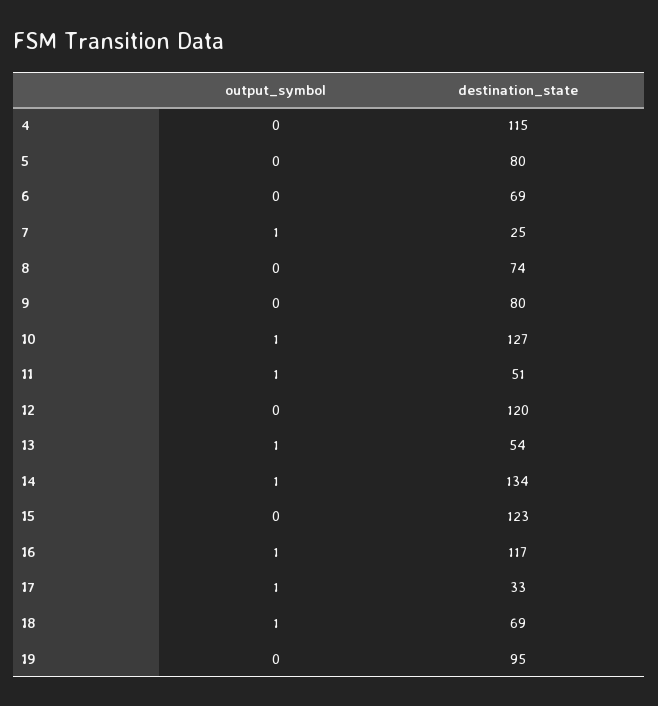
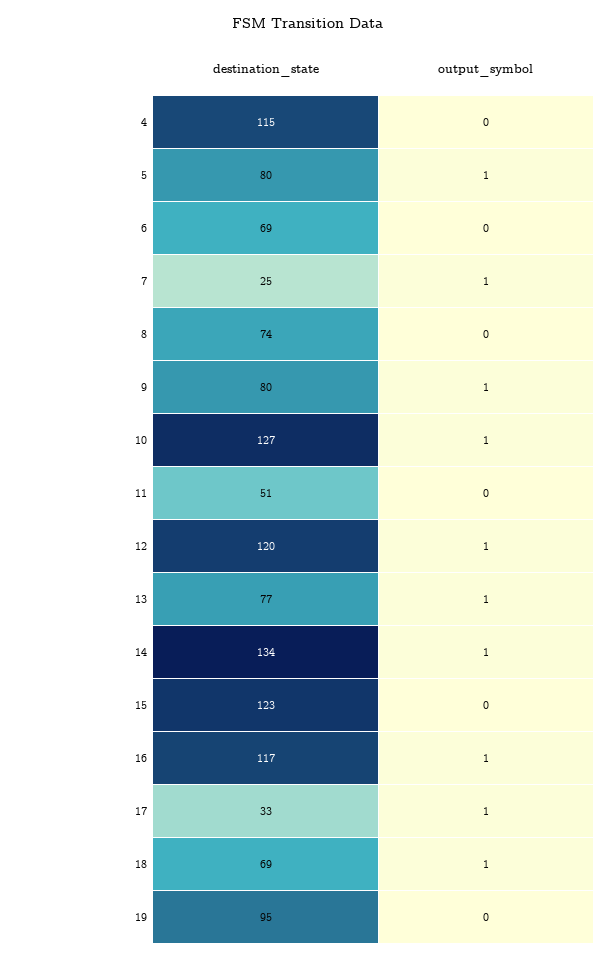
output_symbol, 5: 0 -> 1
output_symbol, 9: 0 -> 1
output_symbol, 11: 1 -> 0
output_symbol, 12: 0 -> 1
destination_state, 13: 54 -> 77

